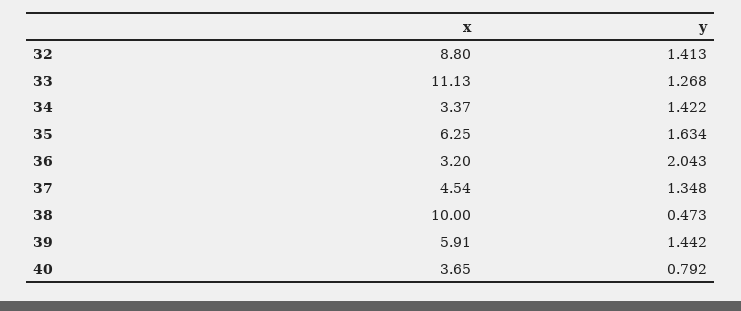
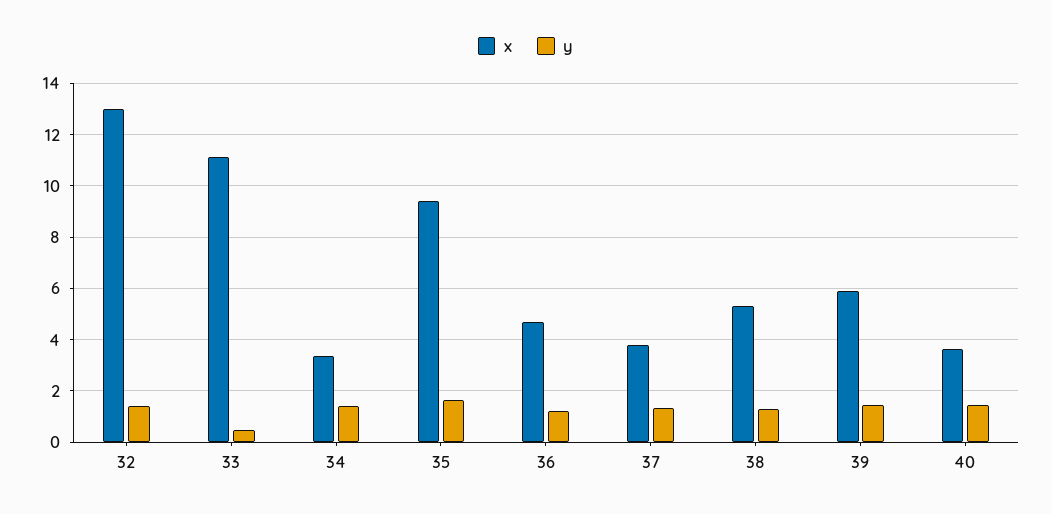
x, 32: 8.8 -> 13
y, 33: 1.268 -> 0.5
x, 35: 6.25 -> 9.5
x, 36: 3.2 -> 4.75
y, 36: 2.043 -> 1.25
x, 37: 4.54 -> 3.75
x, 38: 10 -> 5.25
y, 38: 0.473 -> 1.25
y, 40: 0.792 -> 1.5

